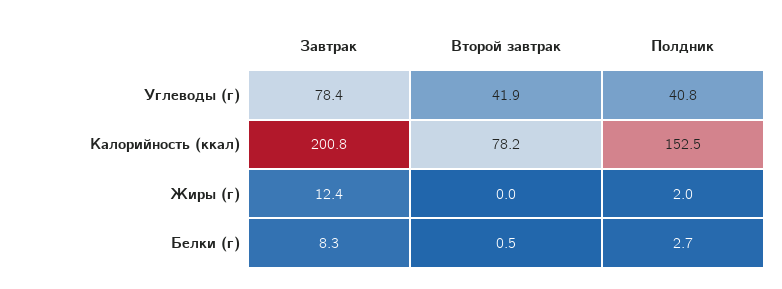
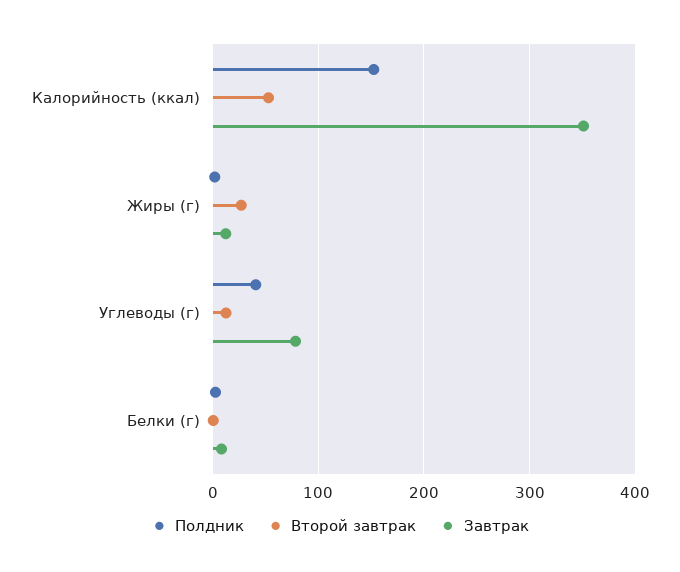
Второй завтрак, Углеводы (г): 41.9 -> 10
Завтрак, Калорийность (ккал): 200.8 -> 350
Второй завтрак, Калорийность (ккал): 78.2 -> 50
Второй завтрак, Жиры (г): 0 -> 30

